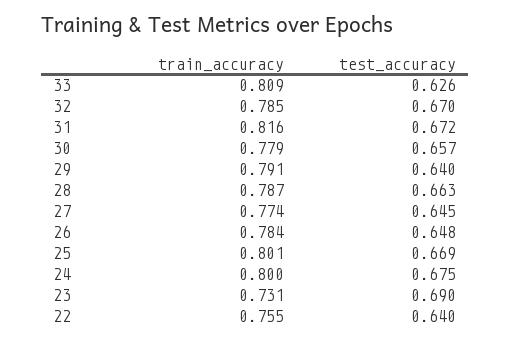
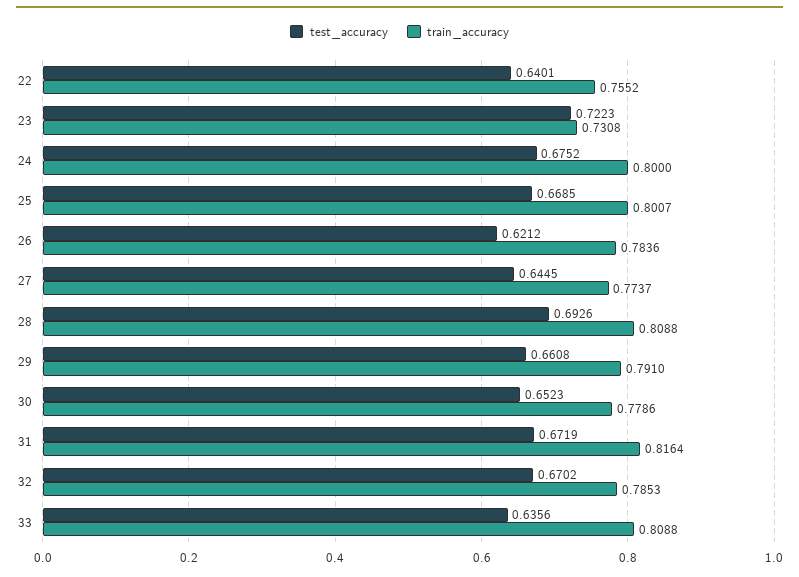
test_accuracy, 33: 0.626 -> 0.6356
test_accuracy, 30: 0.657 -> 0.6523
test_accuracy, 29: 0.64 -> 0.6608
train_accuracy, 28: 0.787 -> 0.8088
test_accuracy, 28: 0.663 -> 0.6926
test_accuracy, 26: 0.648 -> 0.6212
test_accuracy, 23: 0.69 -> 0.7223

